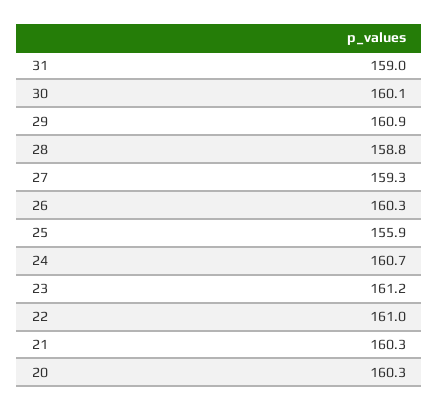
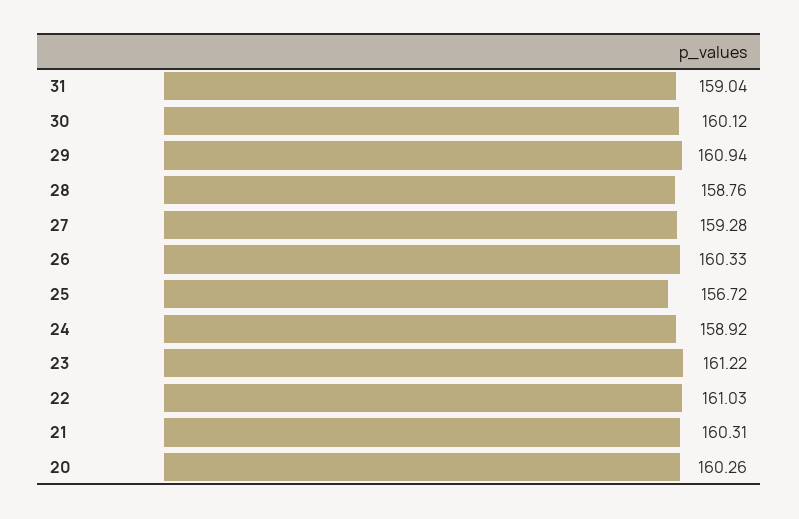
25: 155.9 -> 156.72
24: 160.7 -> 158.92

